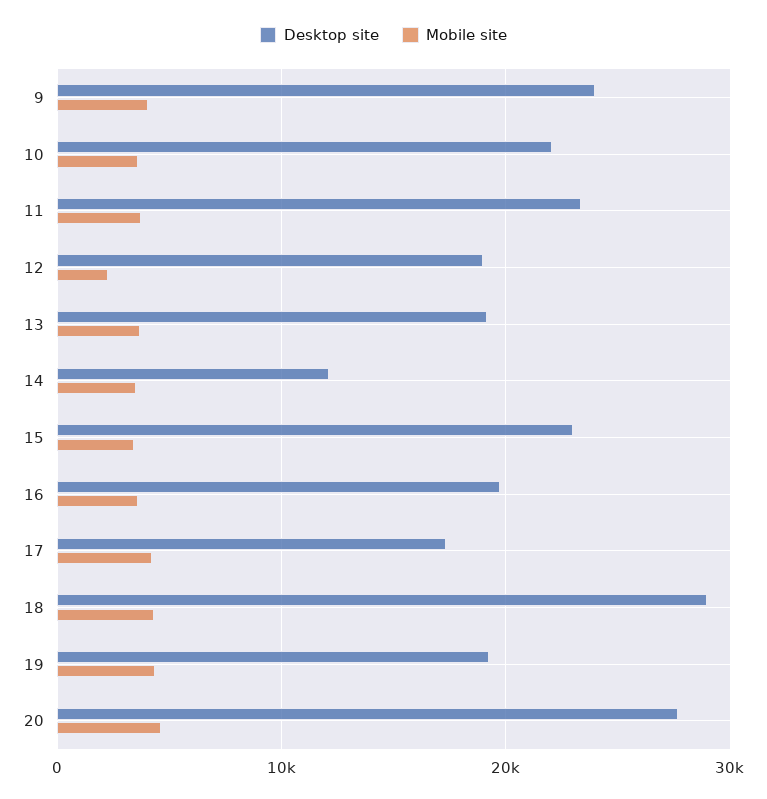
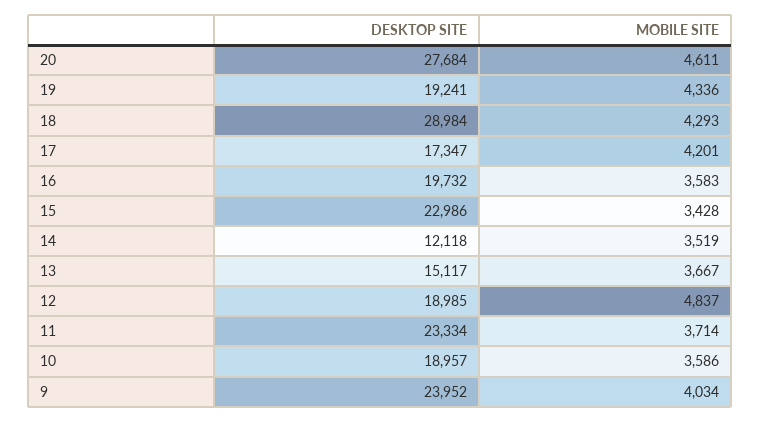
Desktop site, 10: 22000 -> 18957
Mobile site, 12: 2000 -> 4837
Desktop site, 13: 19000 -> 15117

